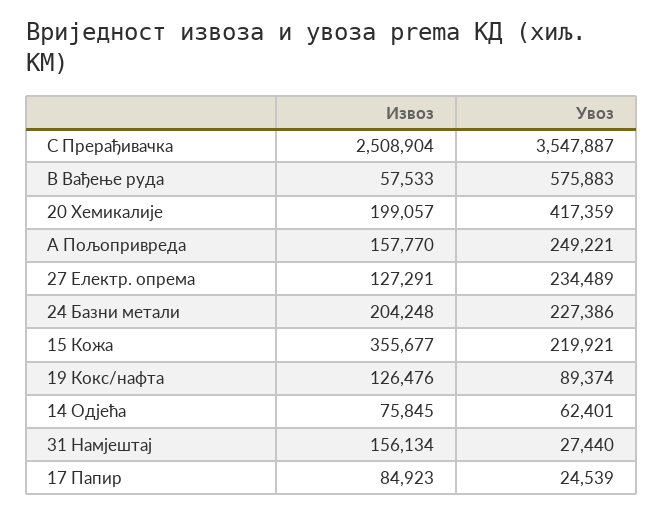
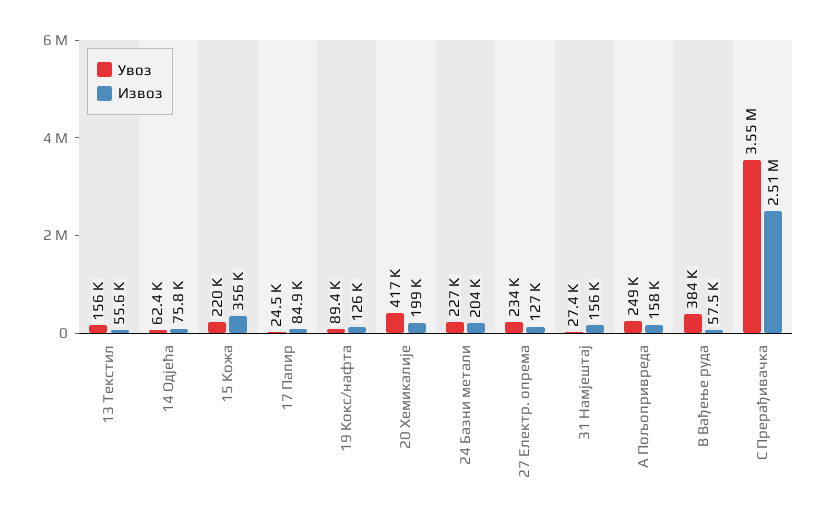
Увоз, B Вађење руда: 575883 -> 384000
Увоз, 13 Текстил: none -> 156000
Извоз, 13 Текстил: none -> 55600

